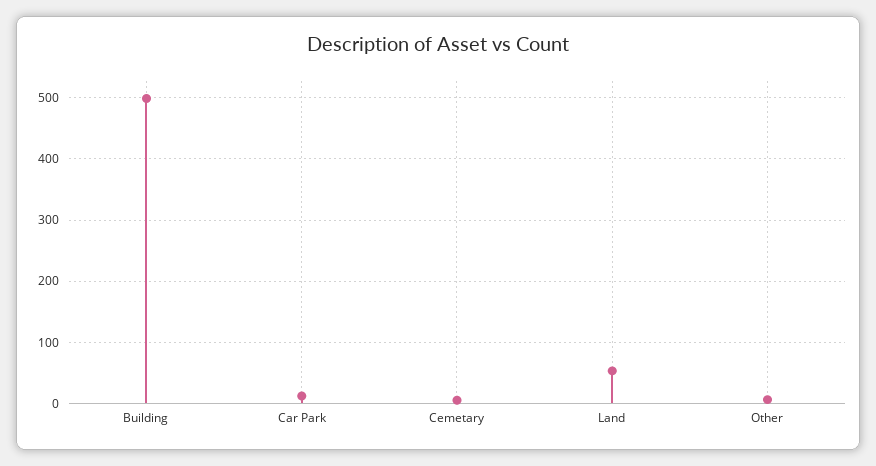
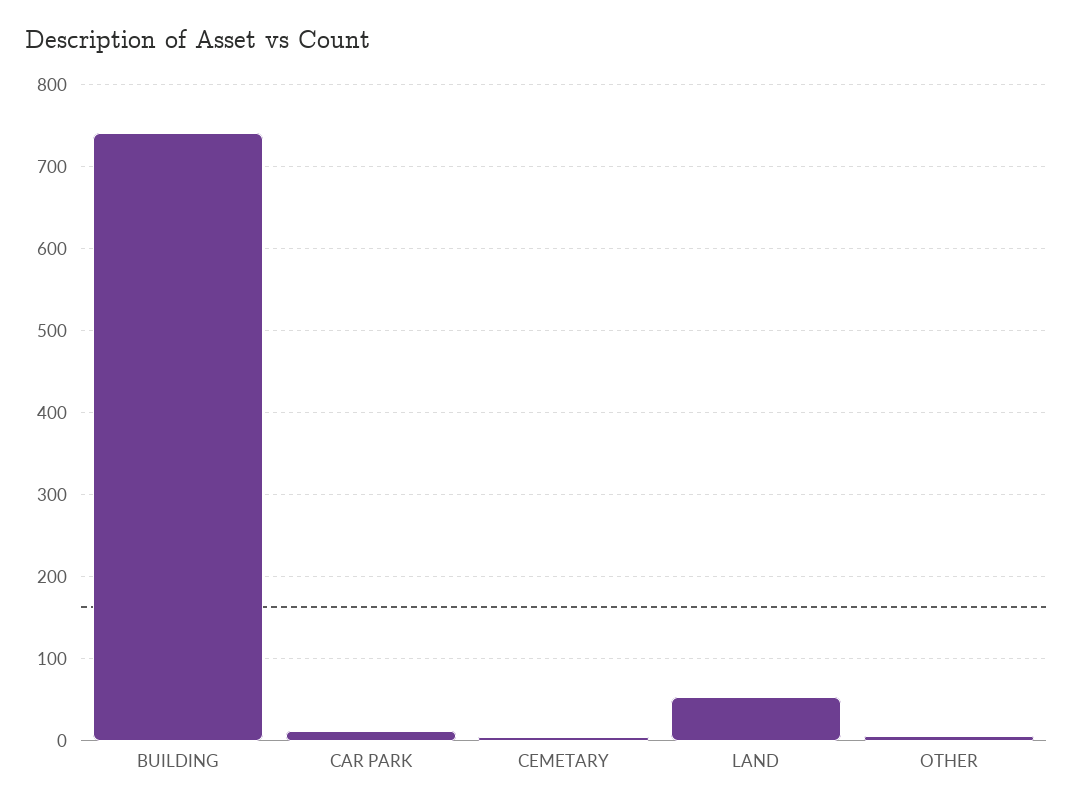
Building: 500 -> 740

